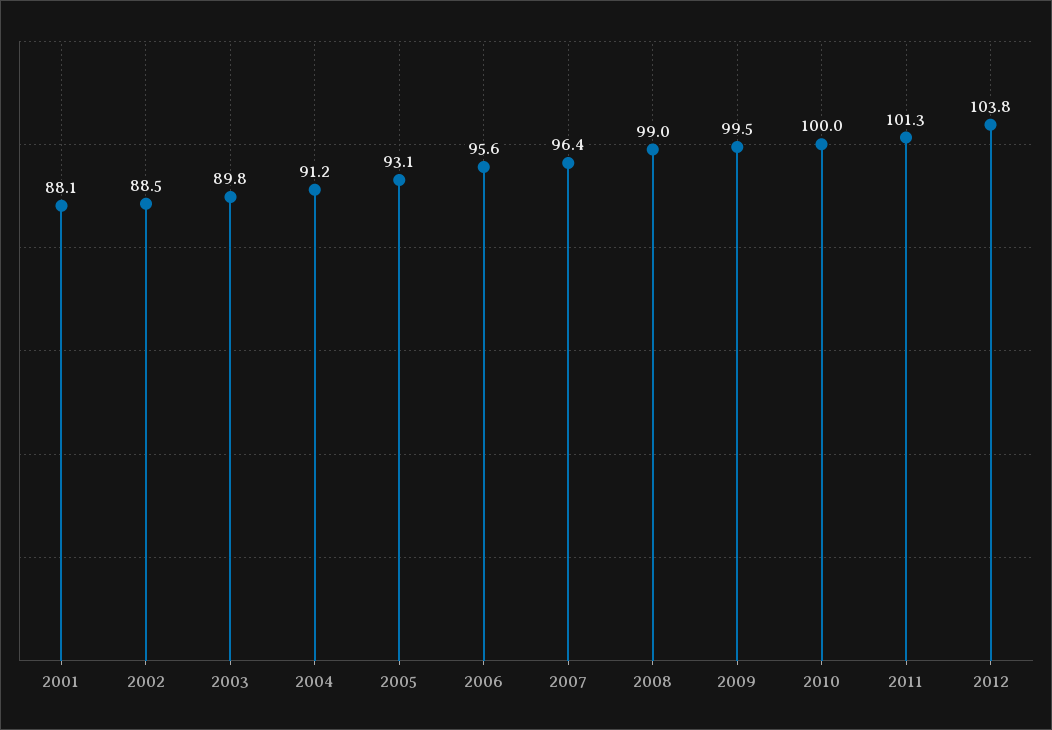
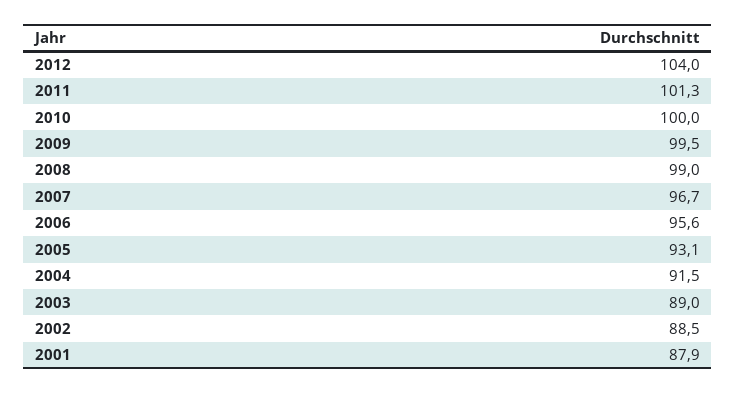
2001: 88.1 -> 87.9
2003: 89.8 -> 89
2004: 91.2 -> 91.5
2007: 96.4 -> 96.7
2012: 103.8 -> 104

